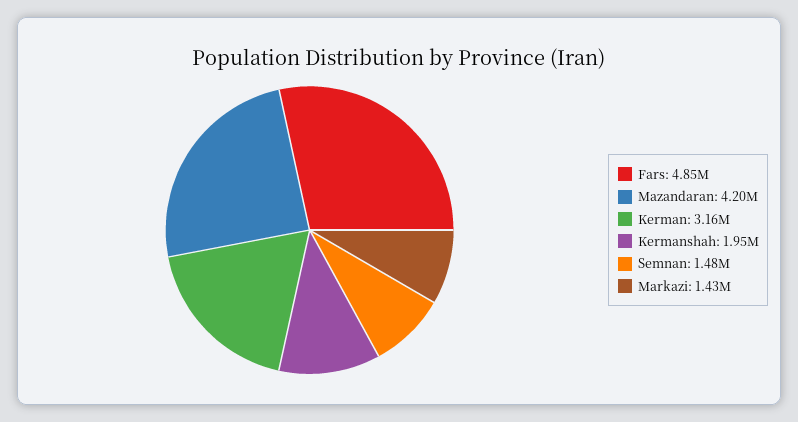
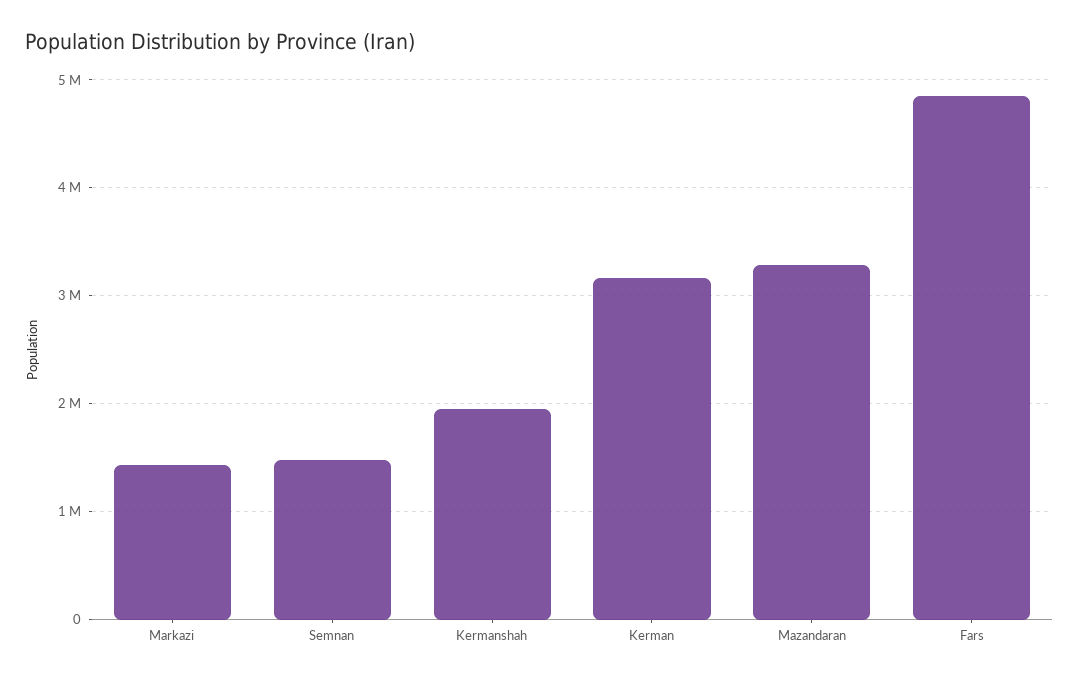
Mazandaran: 4200000 -> 3300000

